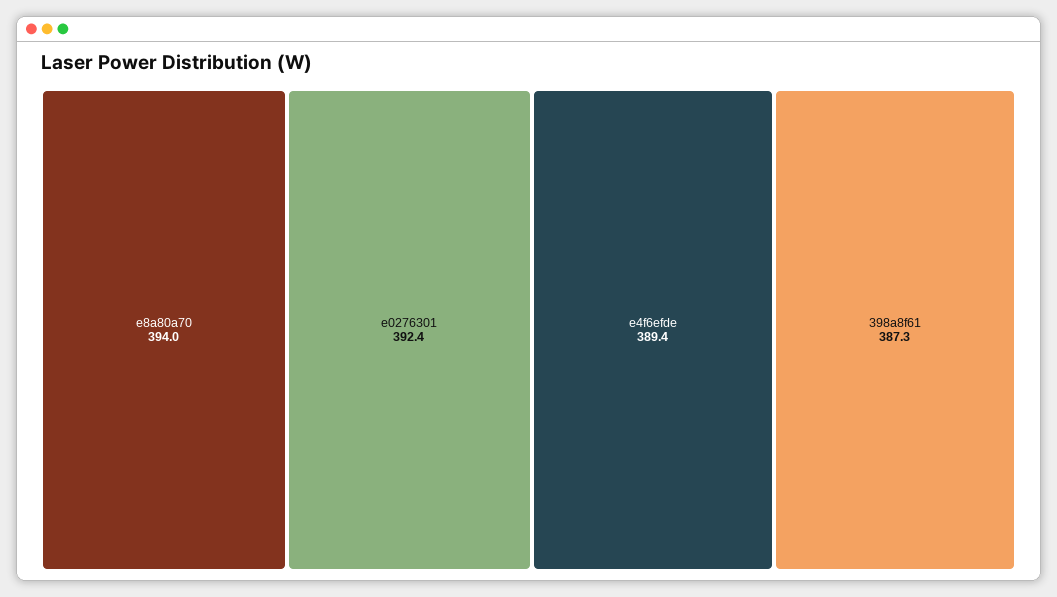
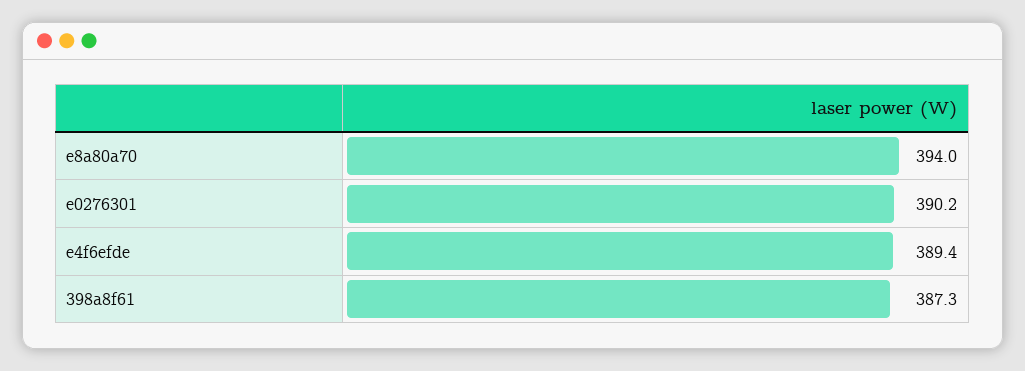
e0276301: 392.4 -> 390.2

